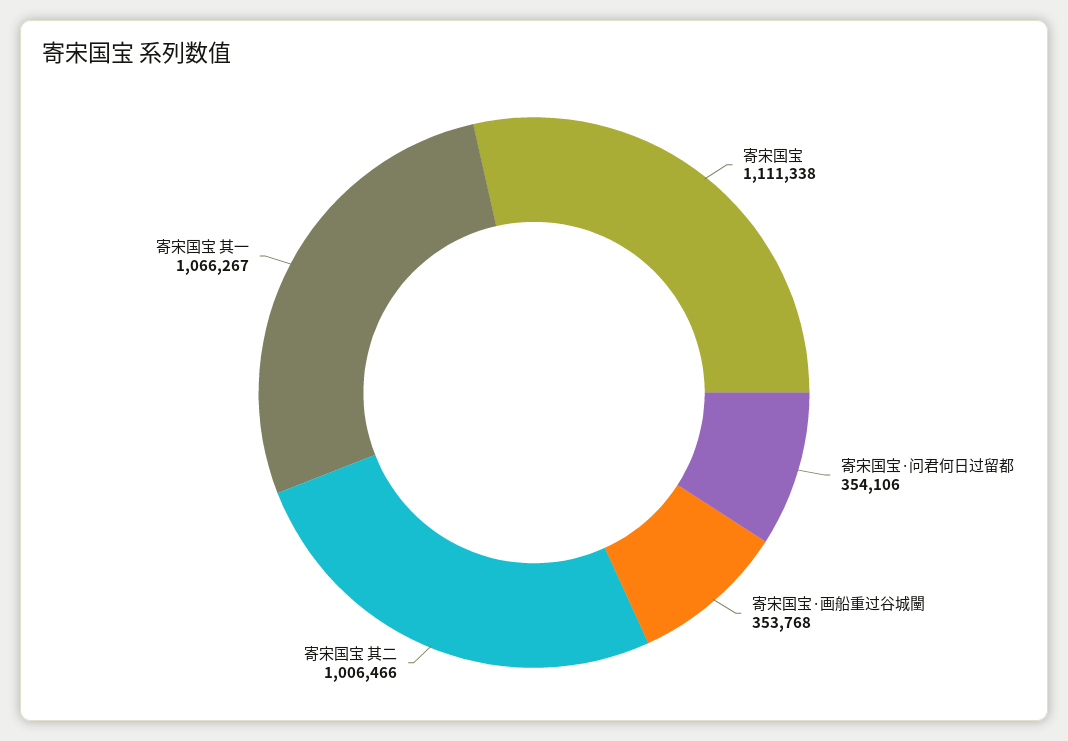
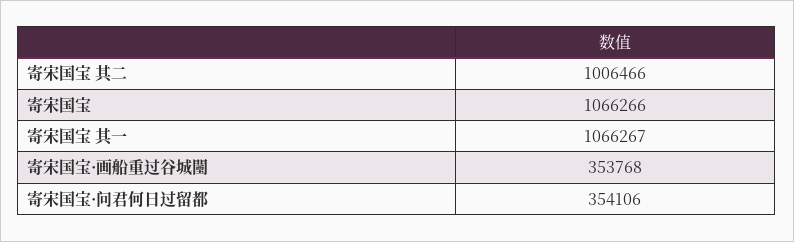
寄宋国宝: 1111338 -> 1066266

